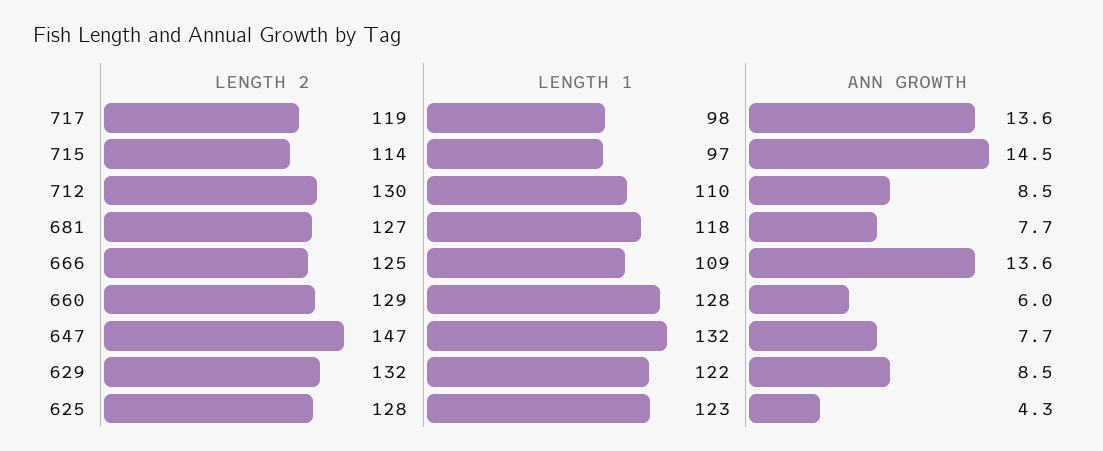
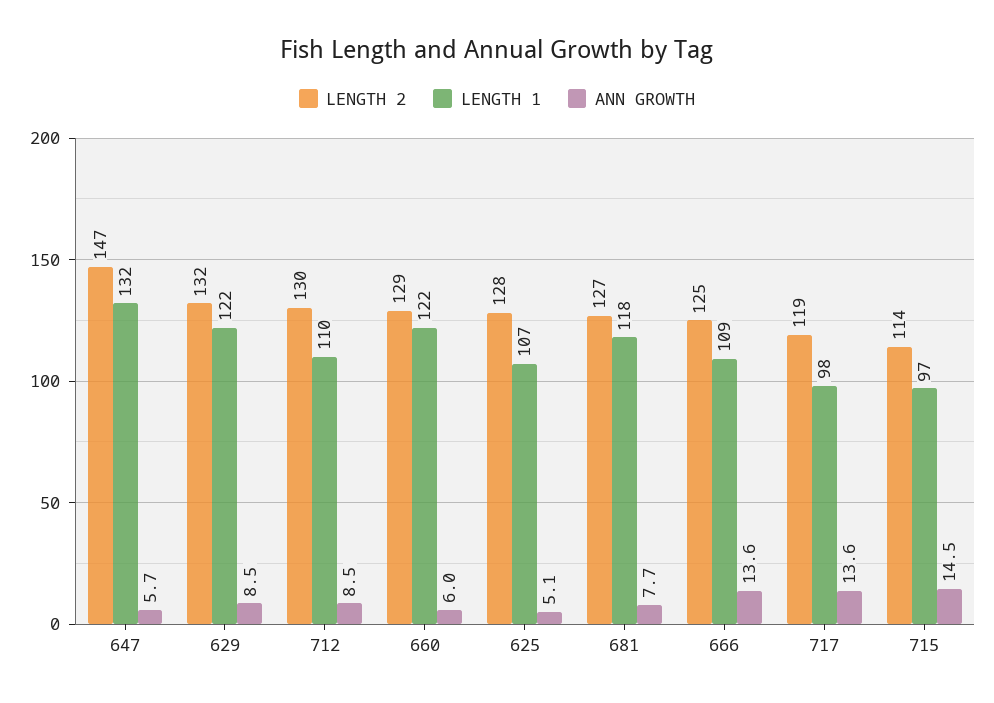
LENGTH 1, 660: 128 -> 122
ANN GROWTH, 647: 7.7 -> 5.7
LENGTH 1, 625: 123 -> 107
ANN GROWTH, 625: 4.3 -> 5.1

